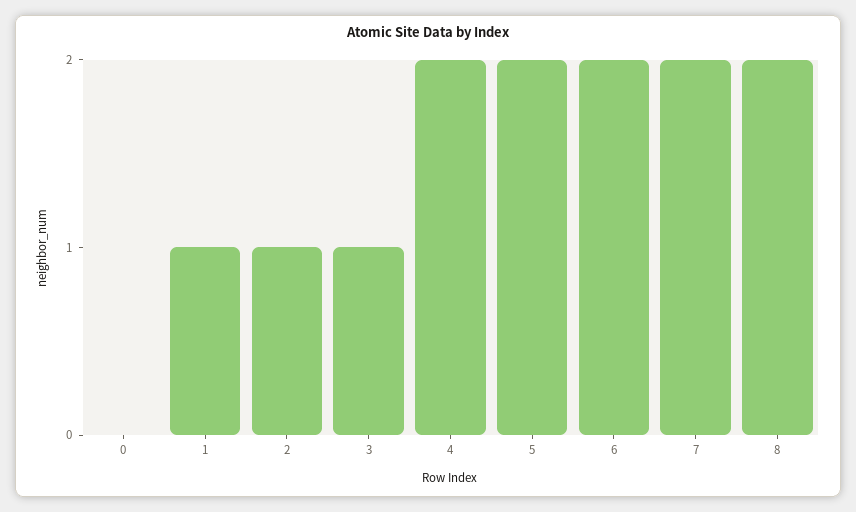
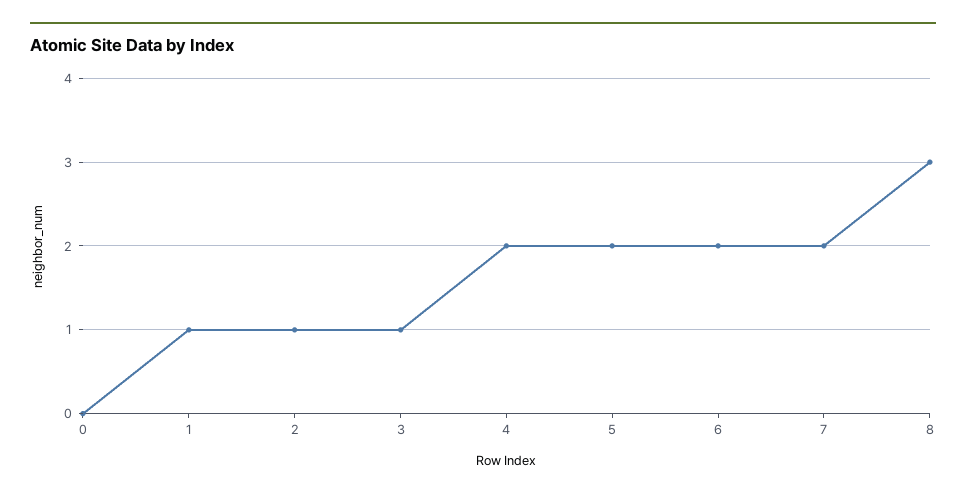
8: 2 -> 3

